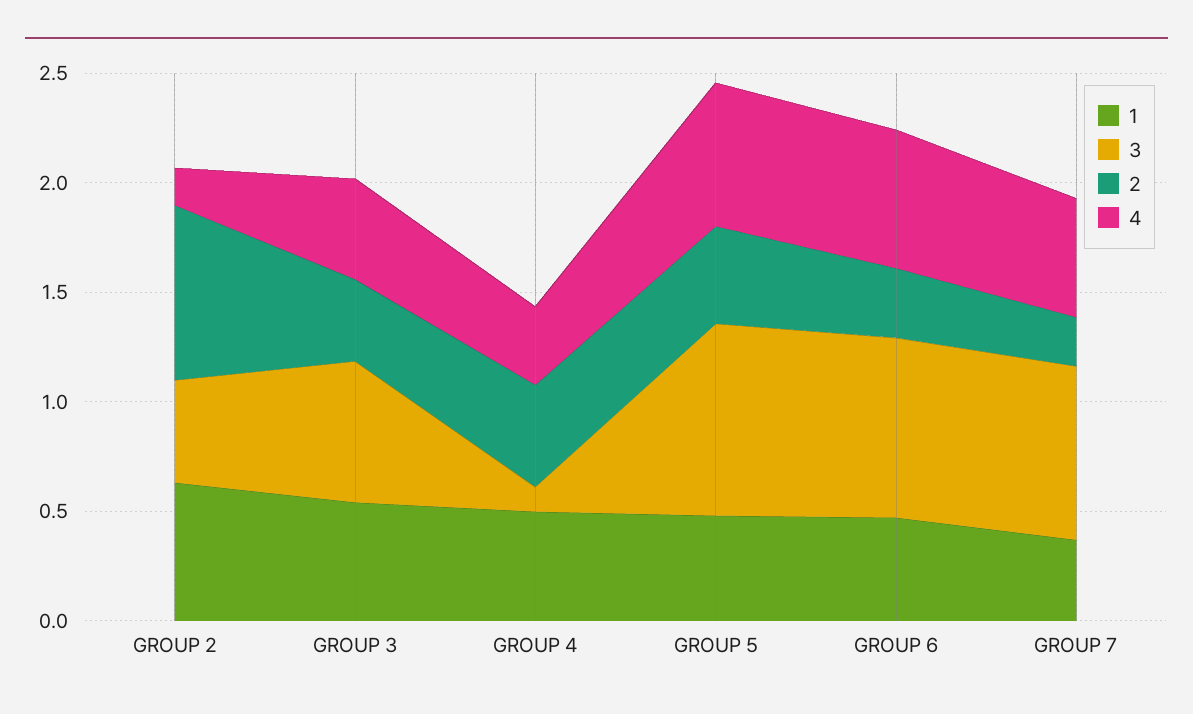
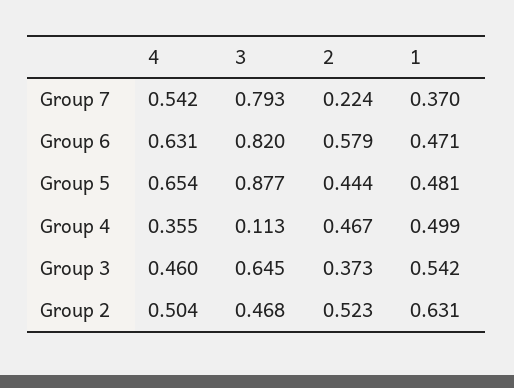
2, GROUP 2: 0.8 -> 0.523
4, GROUP 2: 0.2 -> 0.504
2, GROUP 6: 0.3 -> 0.579

